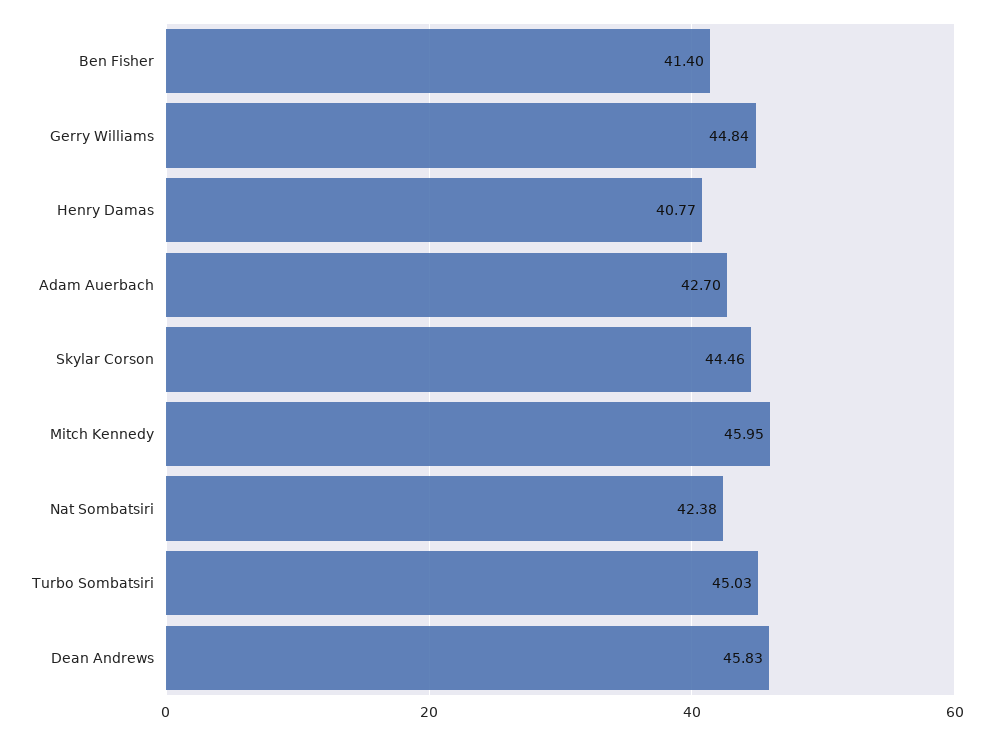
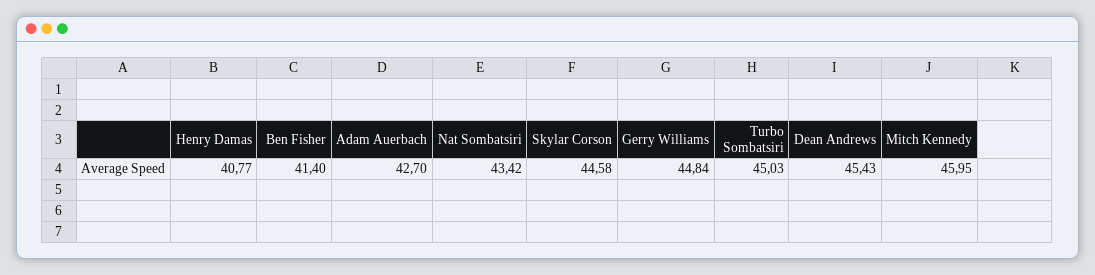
Skylar Corson: 44.46 -> 44.58
Nat Sombatsiri: 42.38 -> 43.42
Dean Andrews: 45.83 -> 45.43

